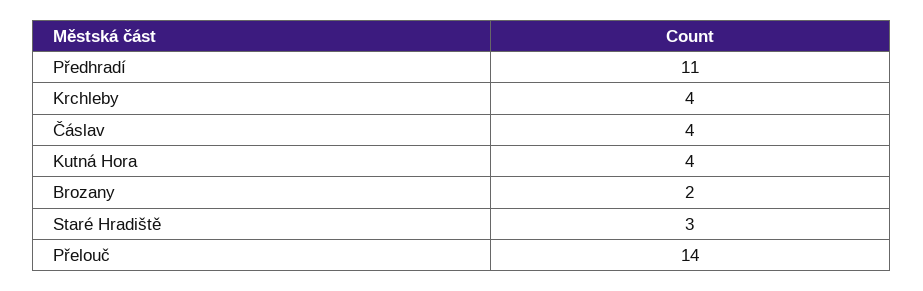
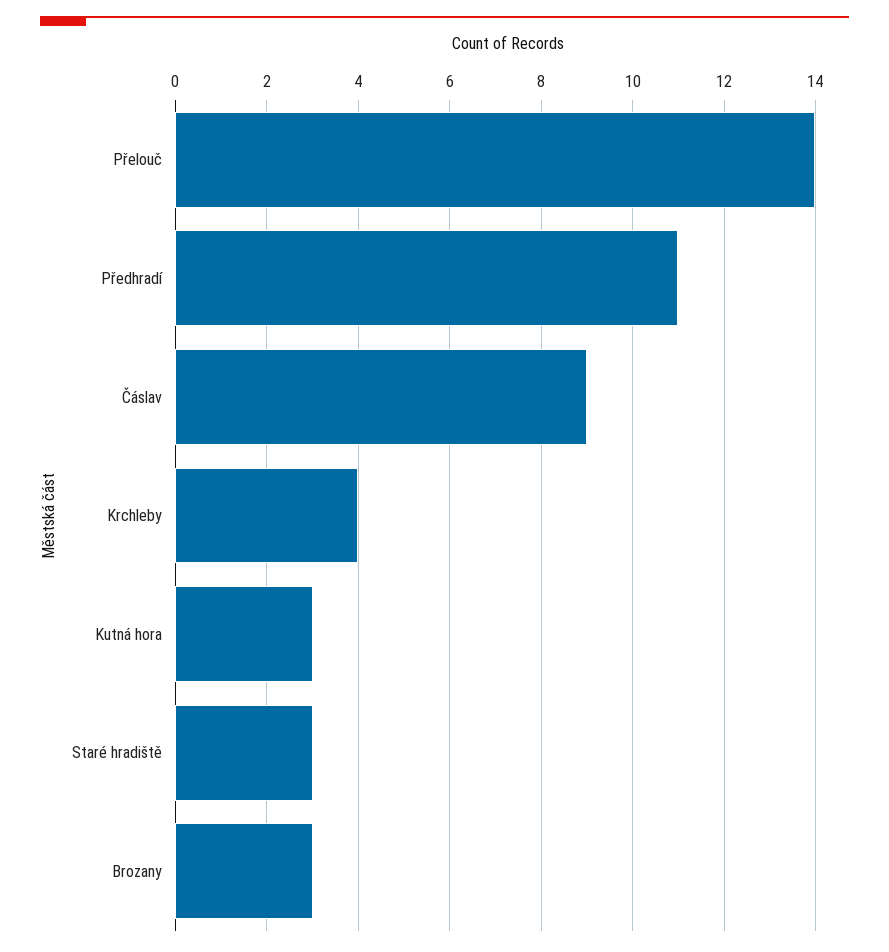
Čáslav: 4 -> 9
Kutná Hora: 4 -> 3
Brozany: 2 -> 3

